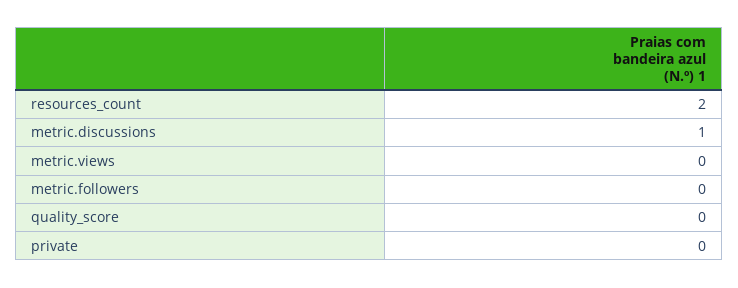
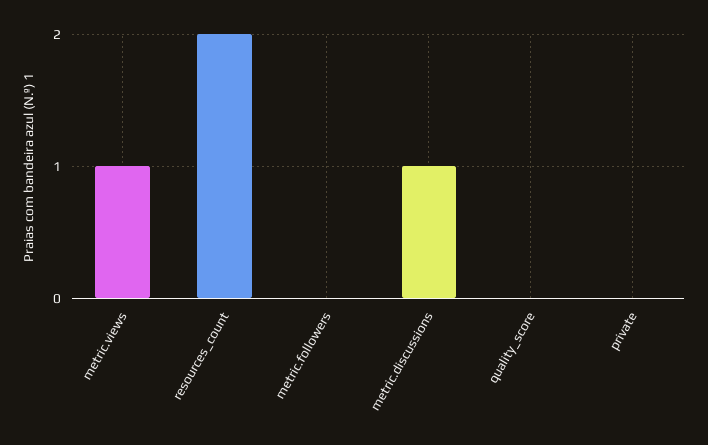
metric.views: 0 -> 1

